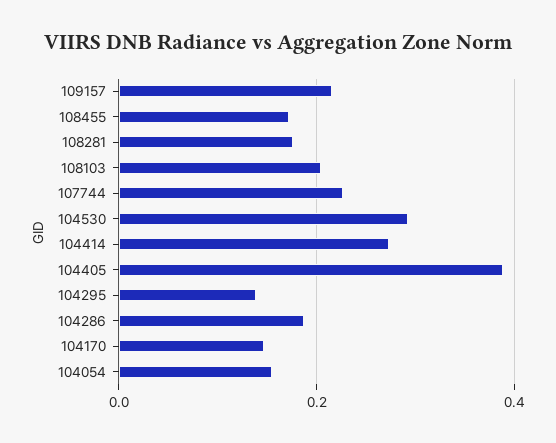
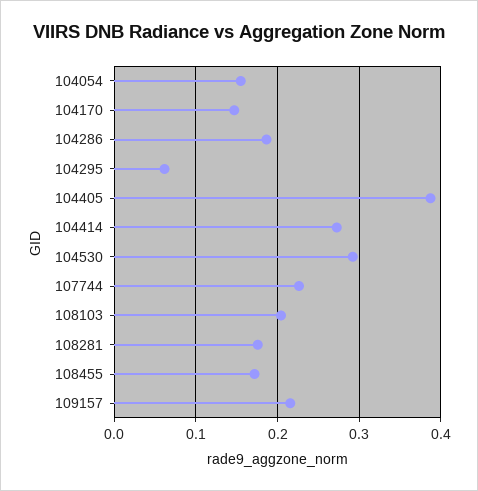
104295: 0.14 -> 0.06

